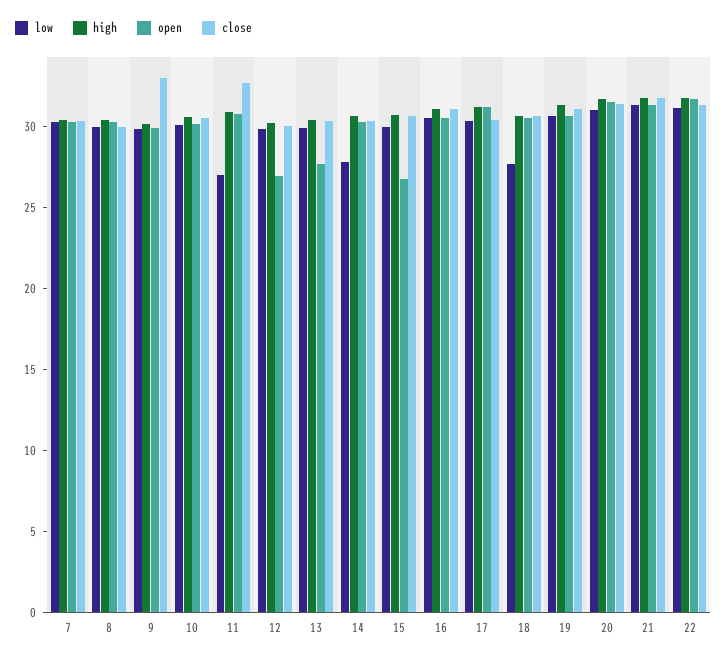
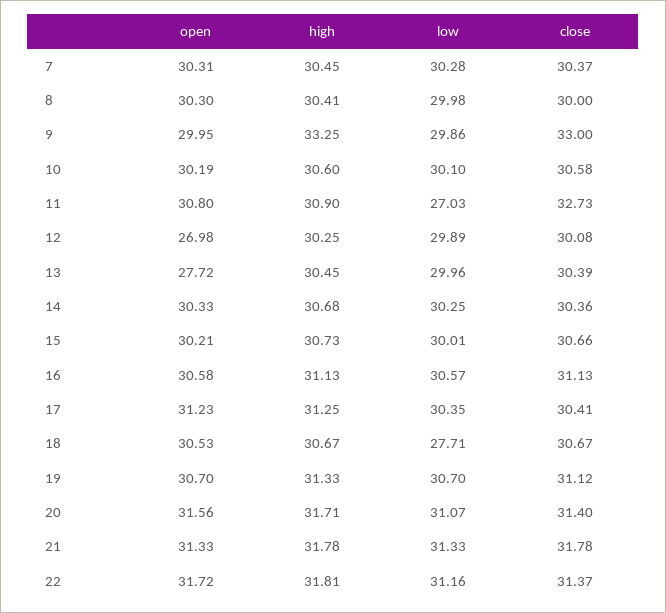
high, 9: 30 -> 33.25
low, 14: 28 -> 30.25
open, 15: 27 -> 30.21

